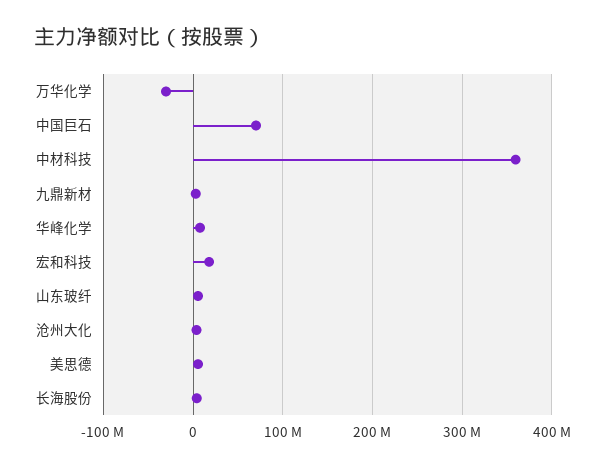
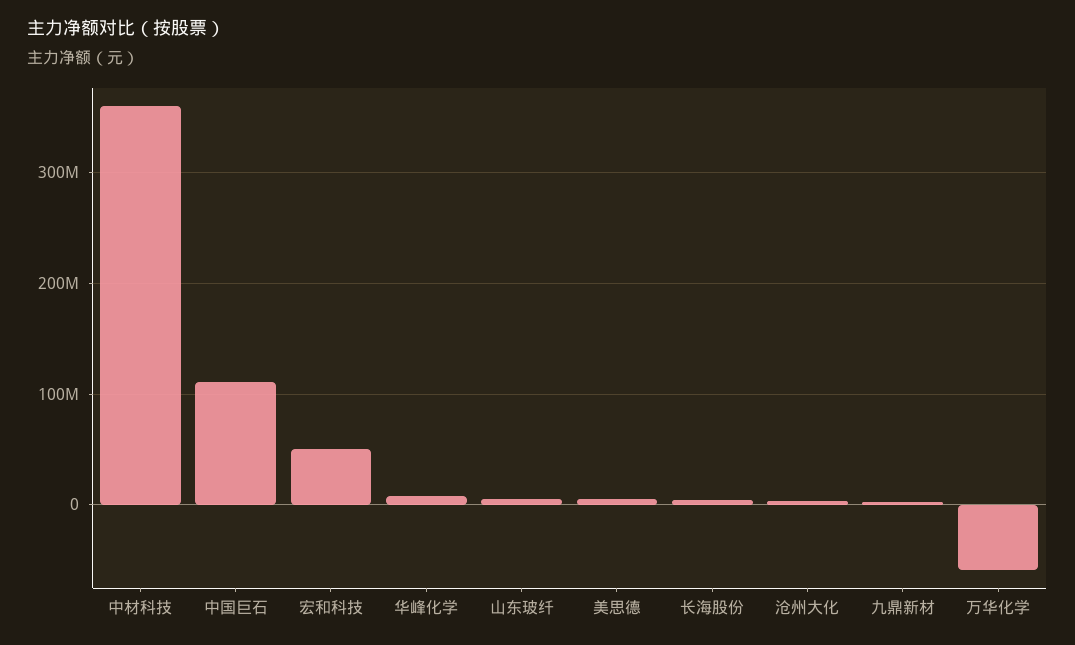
万华化学: -30000000 -> -60000000
中国巨石: 70000000 -> 110000000
宏和科技: 20000000 -> 50000000

